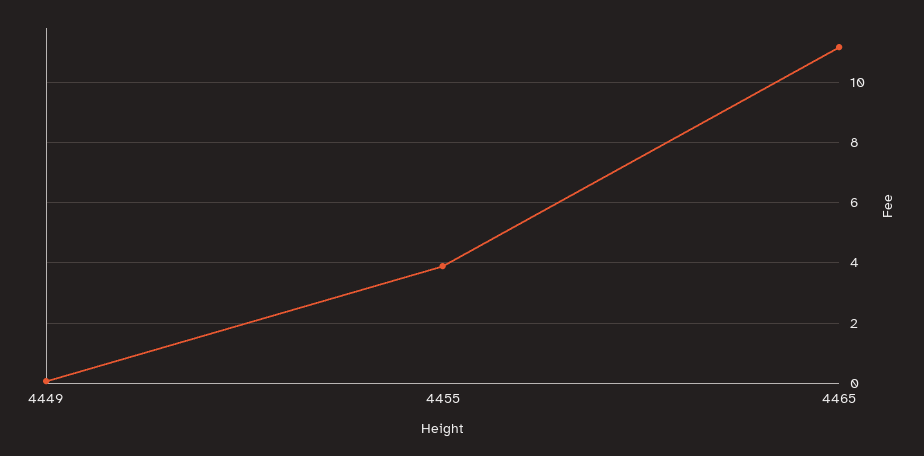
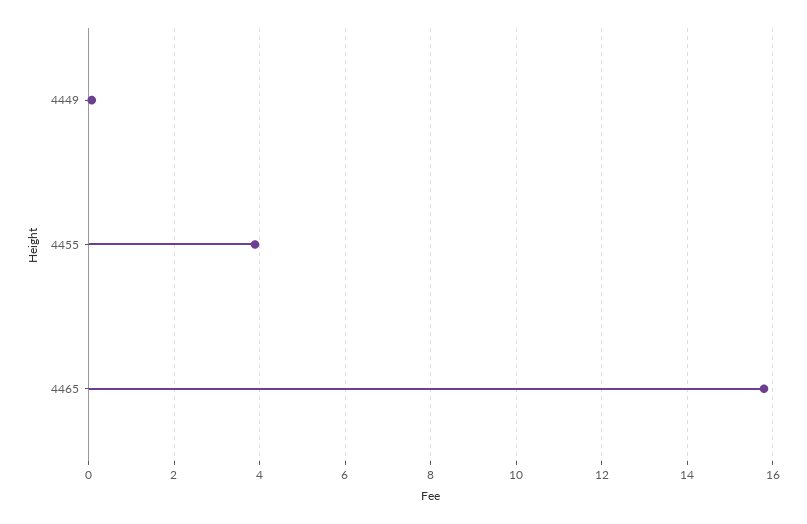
4465: 11.2 -> 15.8

